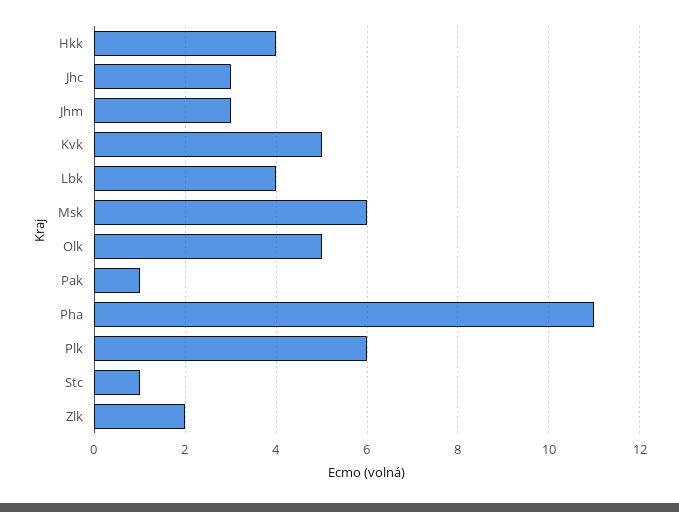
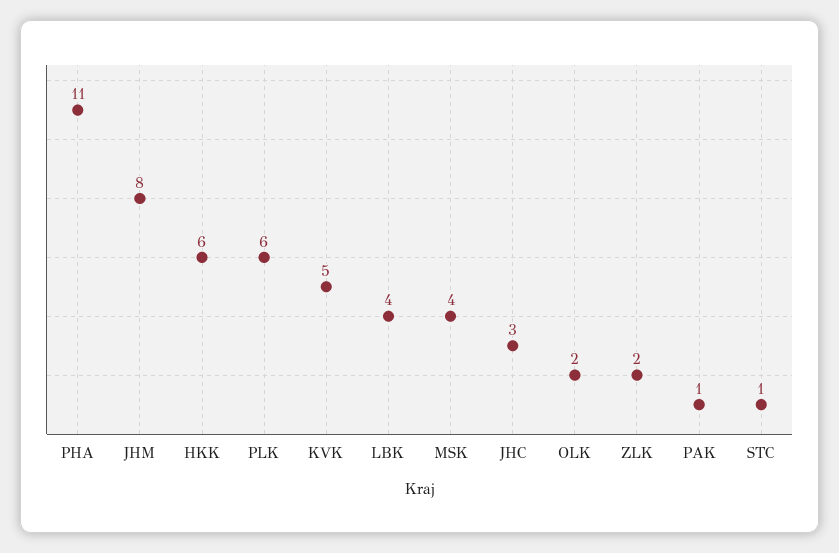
Hkk: 4 -> 6
Jhm: 3 -> 8
Msk: 6 -> 4
Olk: 5 -> 2

